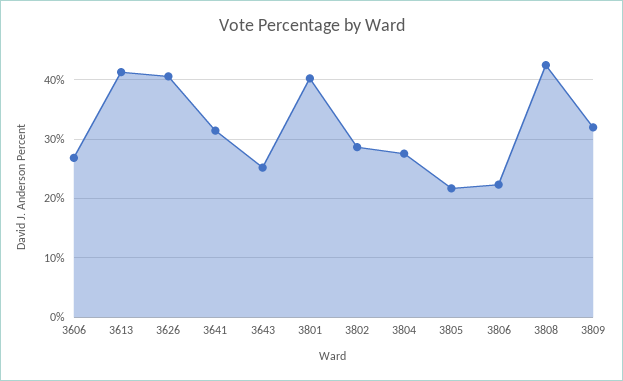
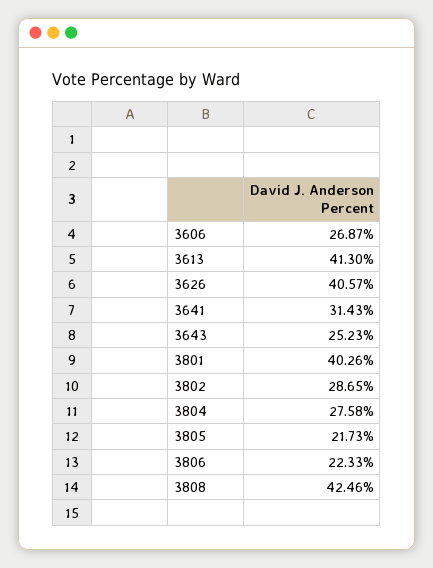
3809: 32 -> none

